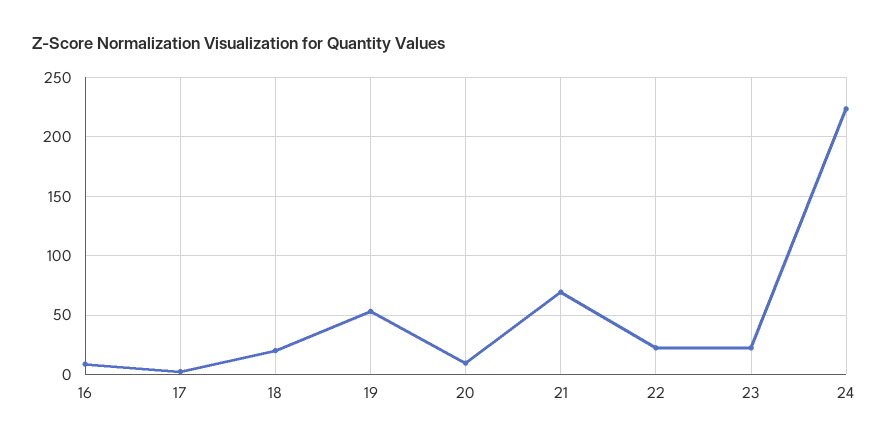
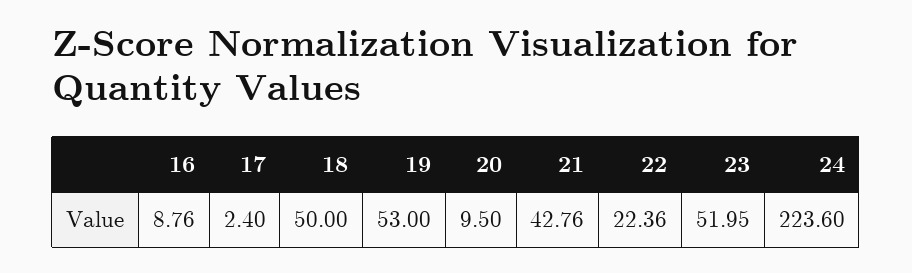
18: 20 -> 50
21: 70 -> 42.76
23: 20 -> 51.95

